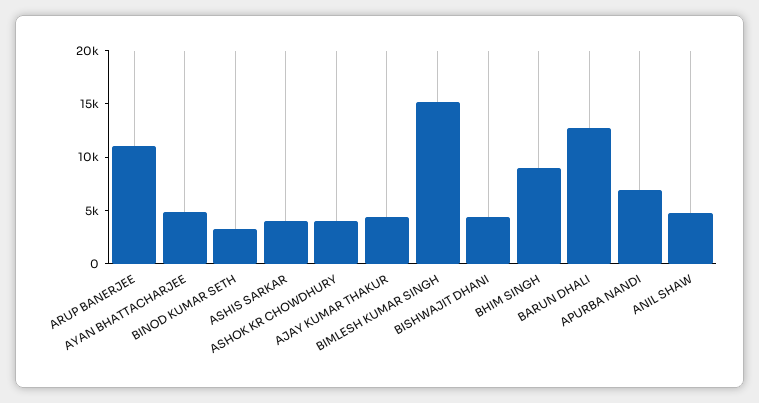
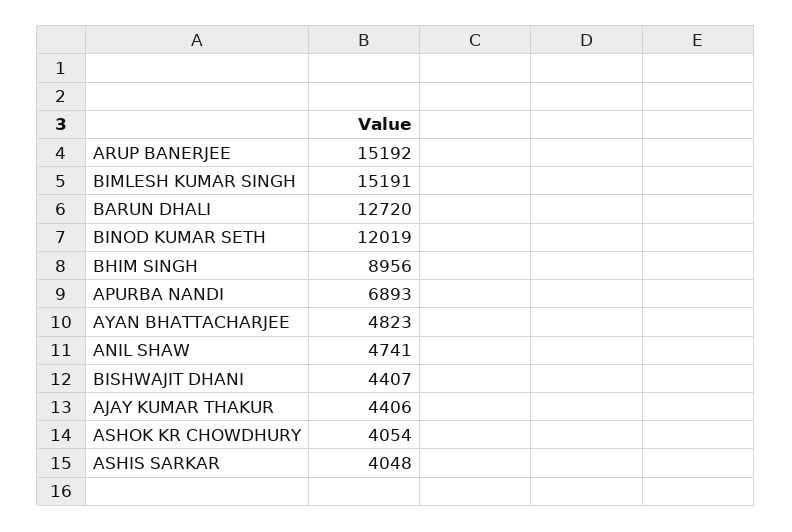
ARUP BANERJEE: 11000 -> 15192
BINOD KUMAR SETH: 3000 -> 12019

